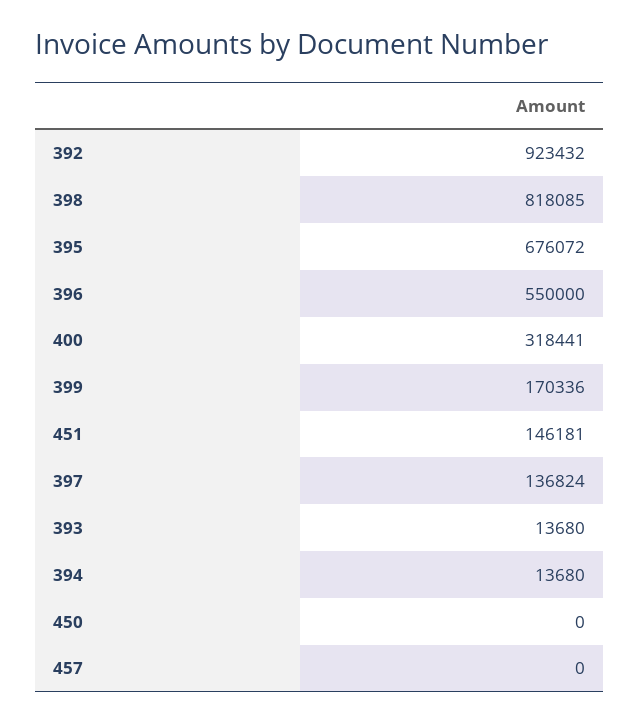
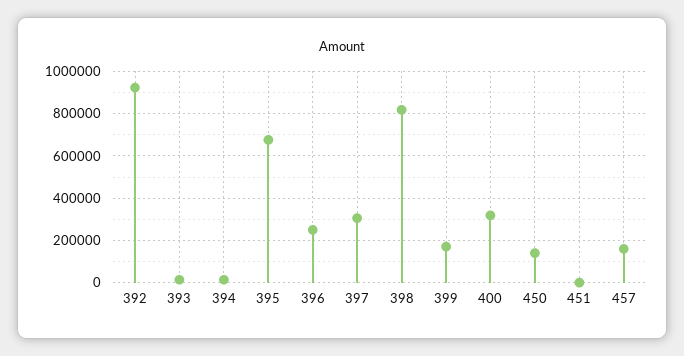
396: 550000 -> 250000
451: 146181 -> 0
397: 136824 -> 300000
450: 0 -> 150000
457: 0 -> 150000

